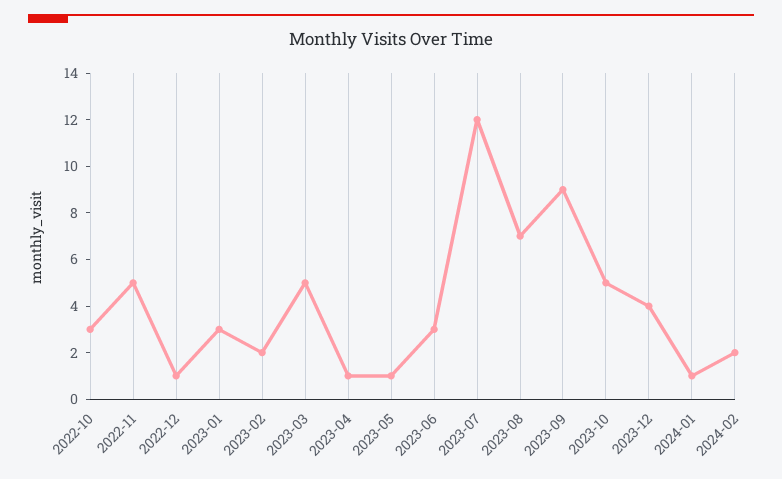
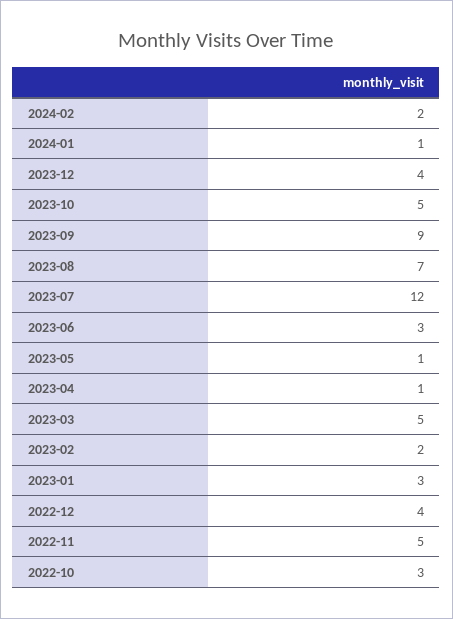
2022-12: 1 -> 4

